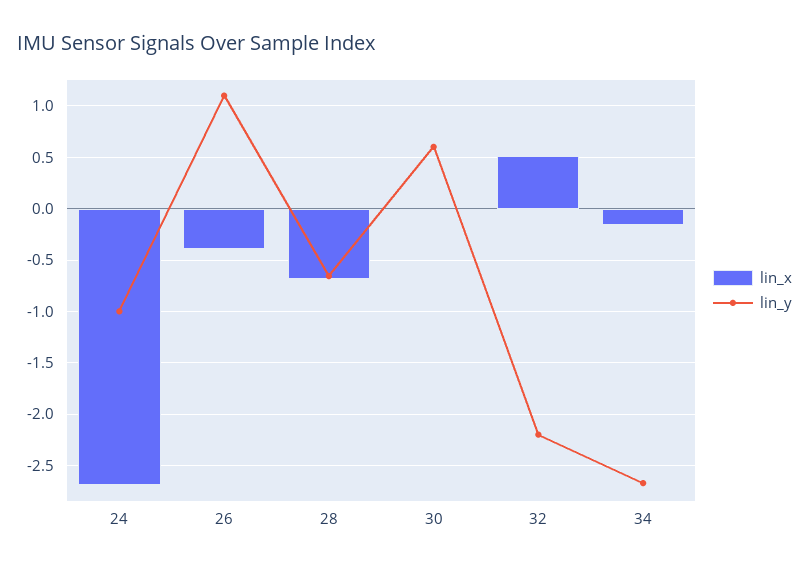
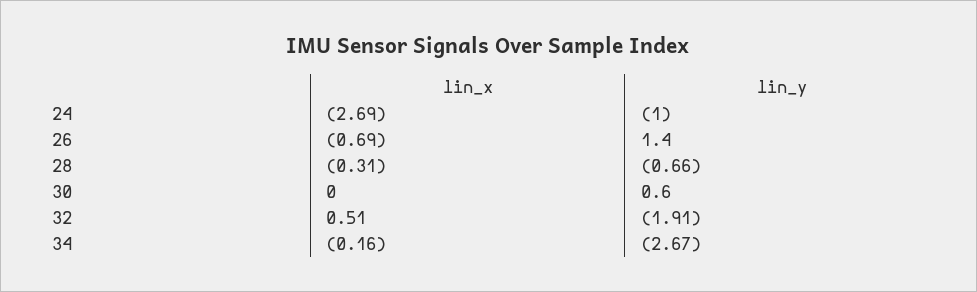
lin_x, 26: -0.4 -> -0.69
lin_y, 26: 1.1 -> 1.4
lin_x, 28: -0.7 -> -0.31
lin_y, 32: -2.2 -> -1.91

